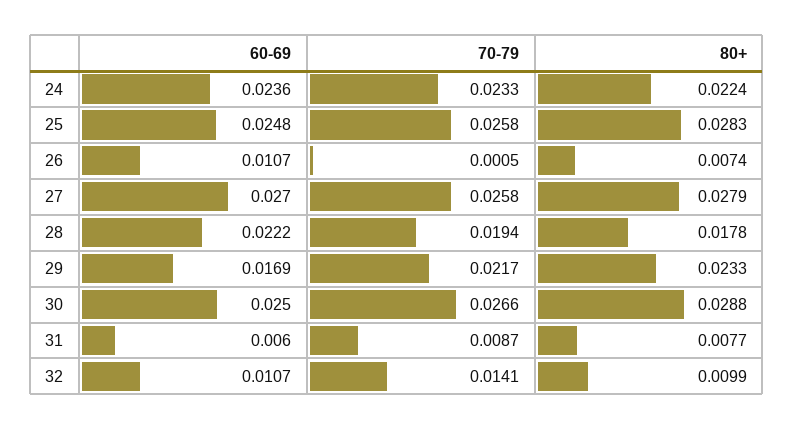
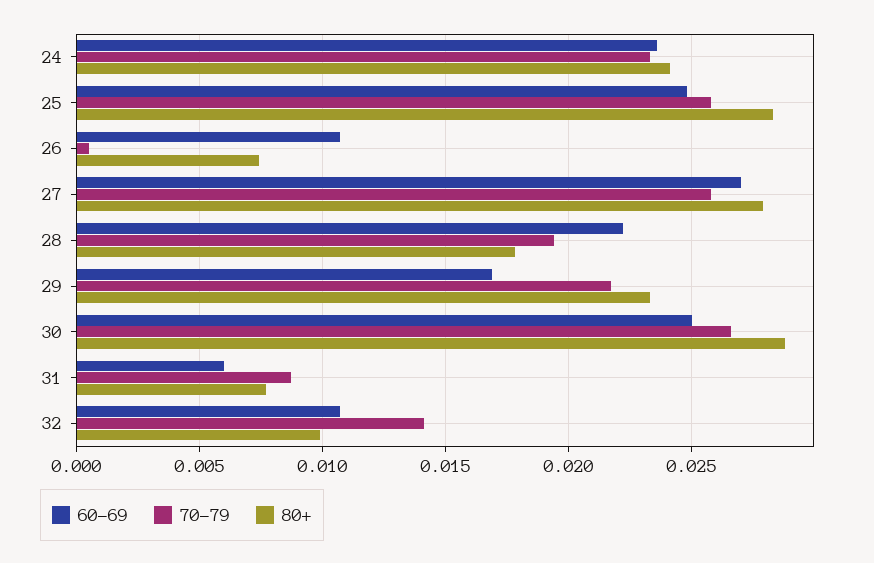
80+, 24: 0.0224 -> 0.024

